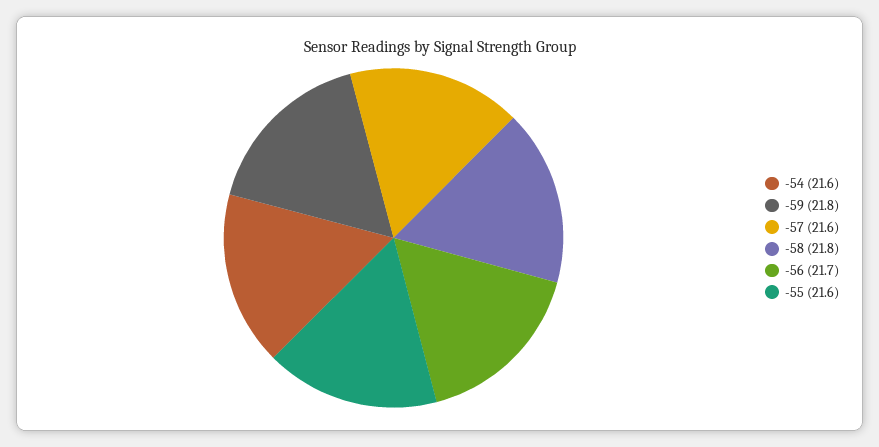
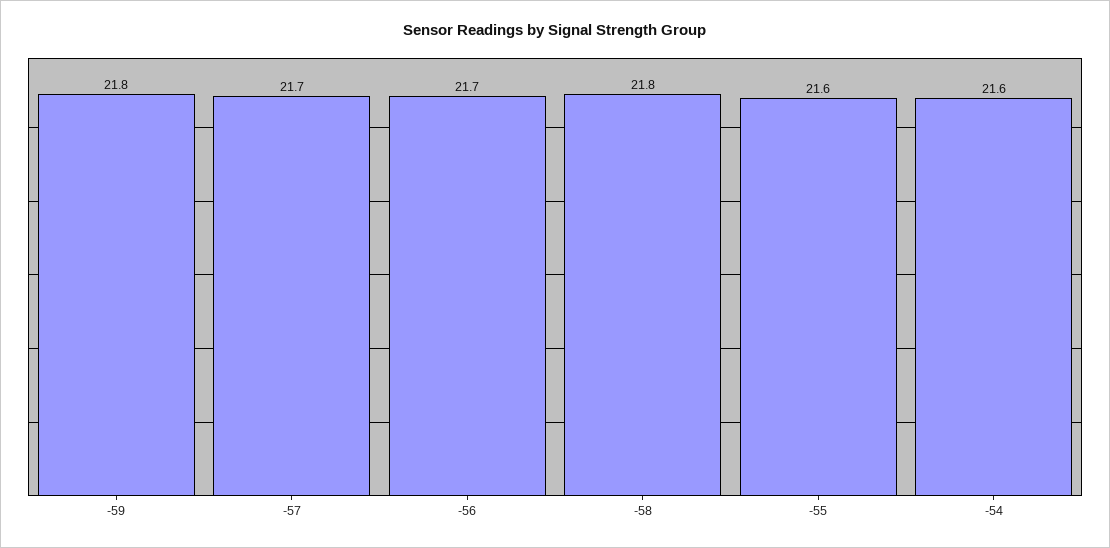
-57: 21.6 -> 21.7

